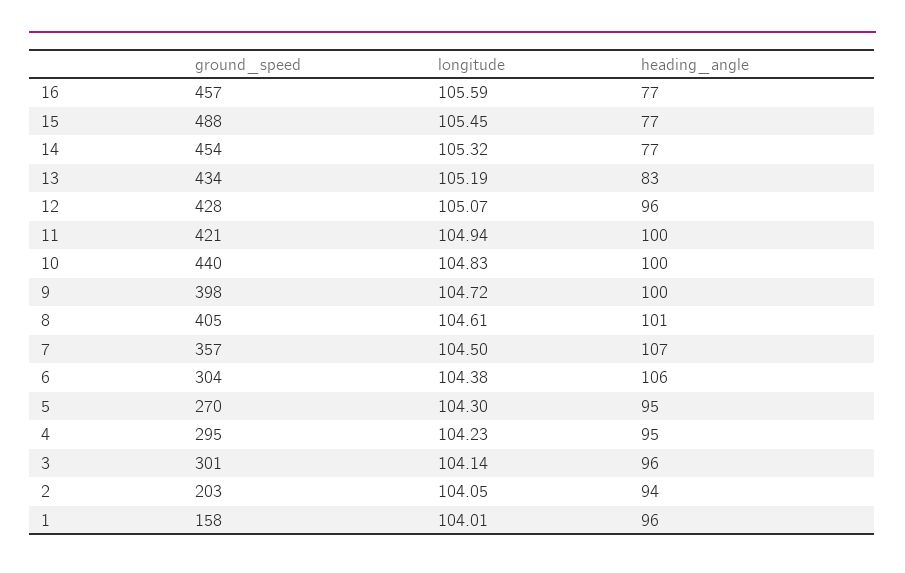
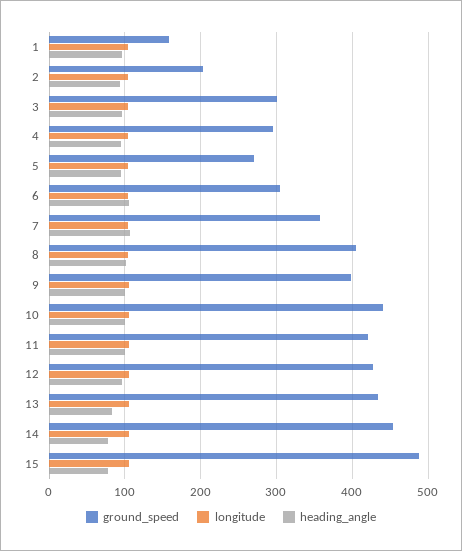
ground_speed, 16: 457 -> none
longitude, 16: 105.59 -> none
heading_angle, 16: 77 -> none

